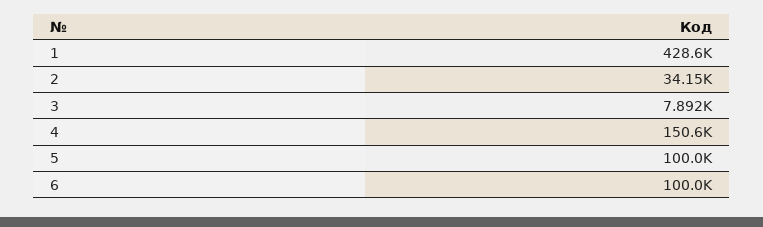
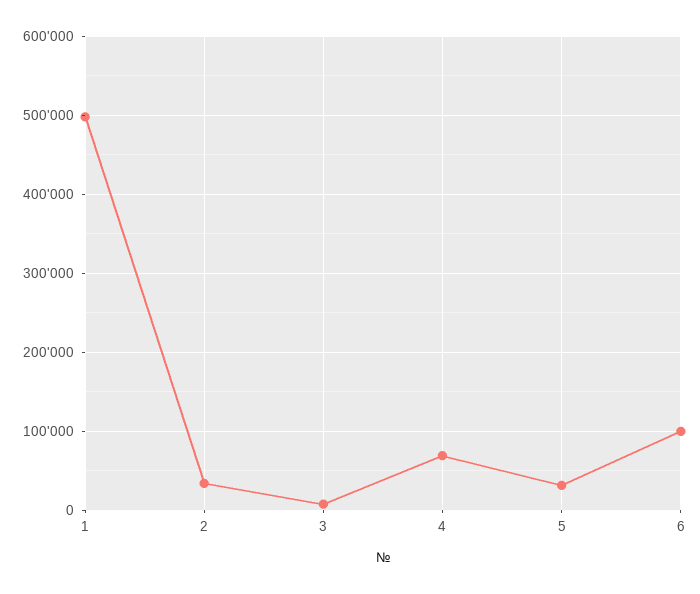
1: 428600 -> 500000
4: 150600 -> 70000
5: 100000 -> 30000

